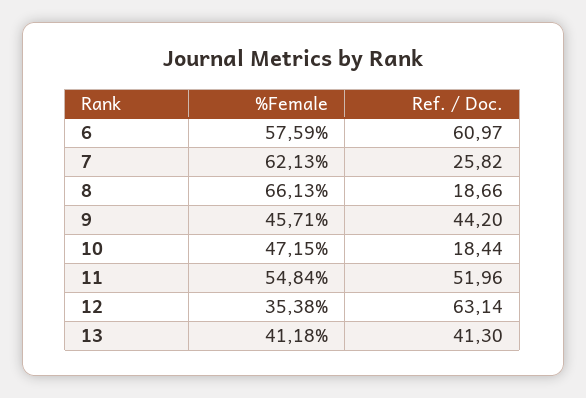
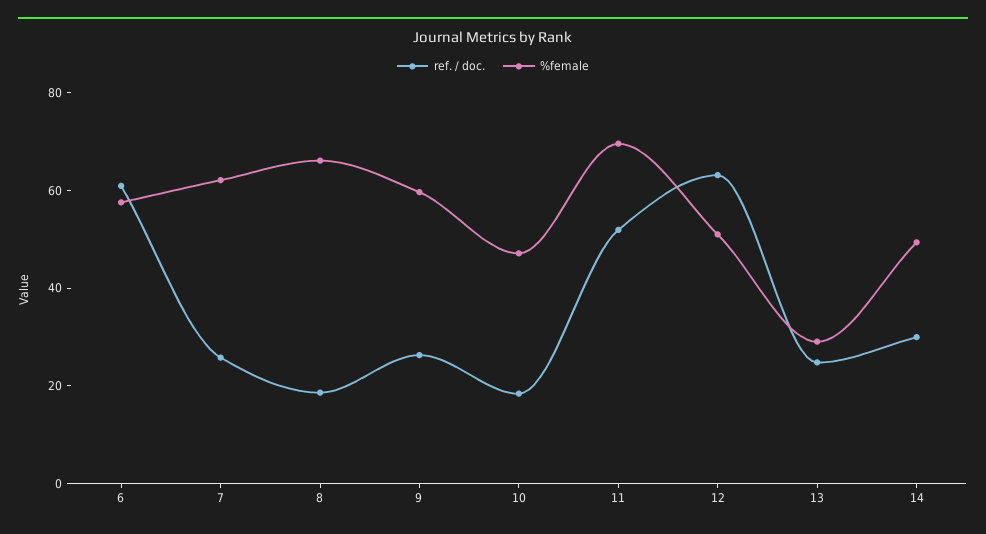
%Female, 9: 45.71 -> 60
Ref. / Doc., 9: 44.2 -> 25
%Female, 11: 54.84 -> 70
%Female, 12: 35.38 -> 50
%Female, 13: 41.18 -> 30
Ref. / Doc., 13: 41.3 -> 25
Ref. / Doc., 14: none -> 30
%Female, 14: none -> 50

